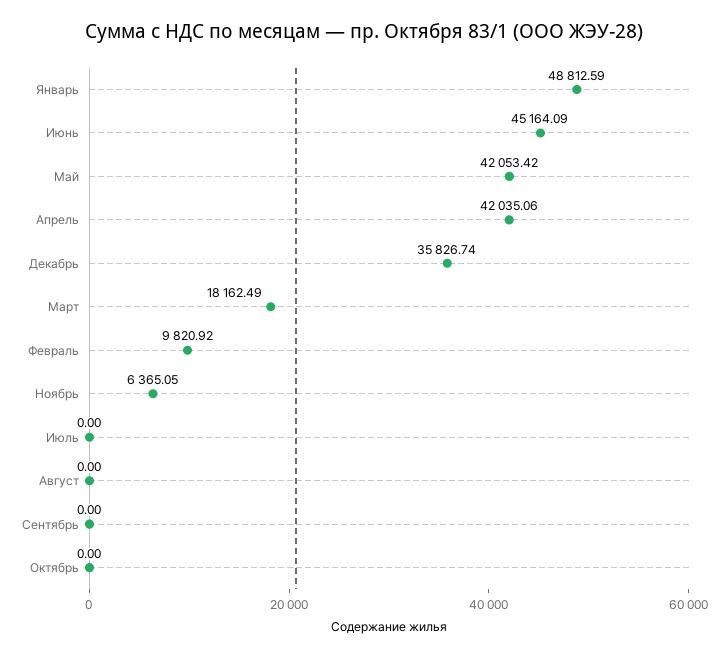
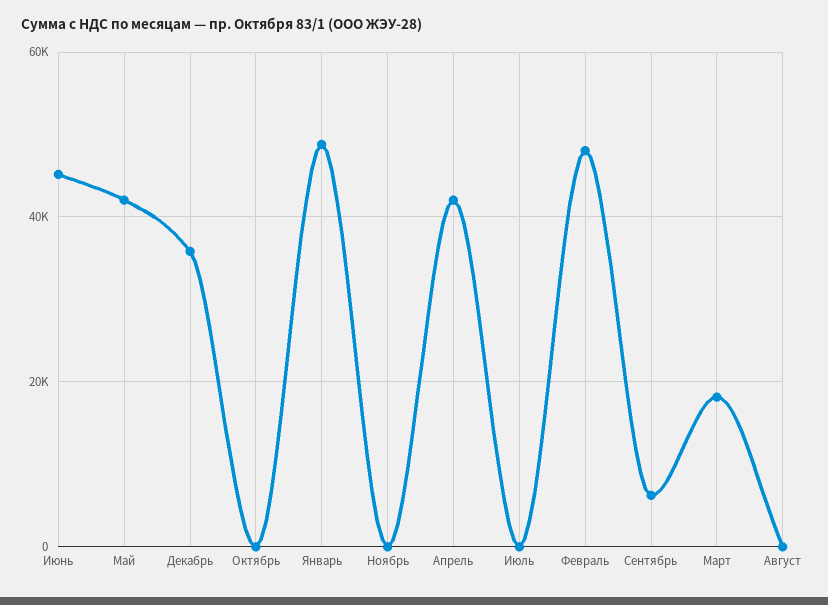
Февраль: 9820.92 -> 48000
Ноябрь: 6365.05 -> 0
Сентябрь: 0 -> 6000

